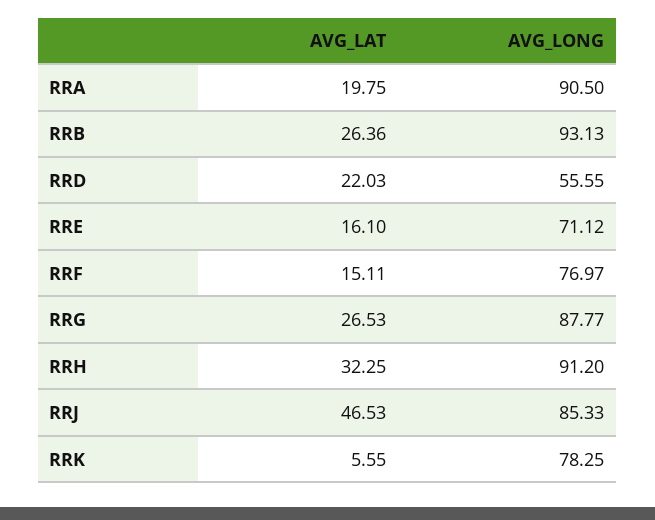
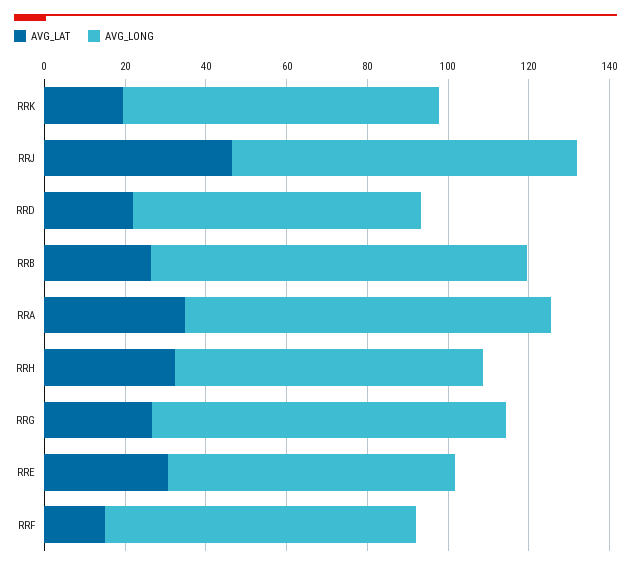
AVG_LAT, RRA: 19.75 -> 35
AVG_LONG, RRD: 55.55 -> 70
AVG_LAT, RRE: 16.1 -> 30
AVG_LONG, RRH: 91.2 -> 75
AVG_LAT, RRK: 5.55 -> 20

